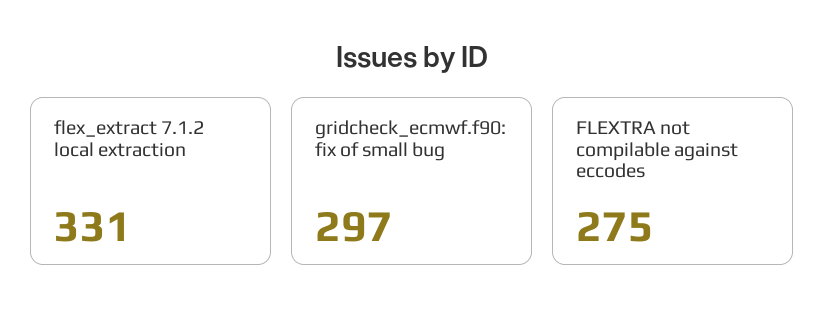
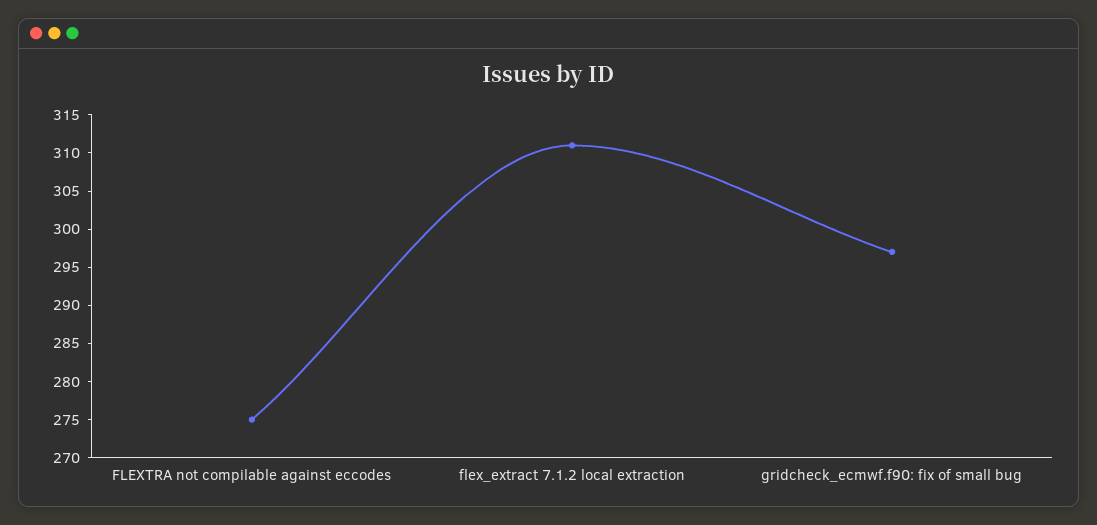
flex_extract 7.1.2 local extraction: 331 -> 310

